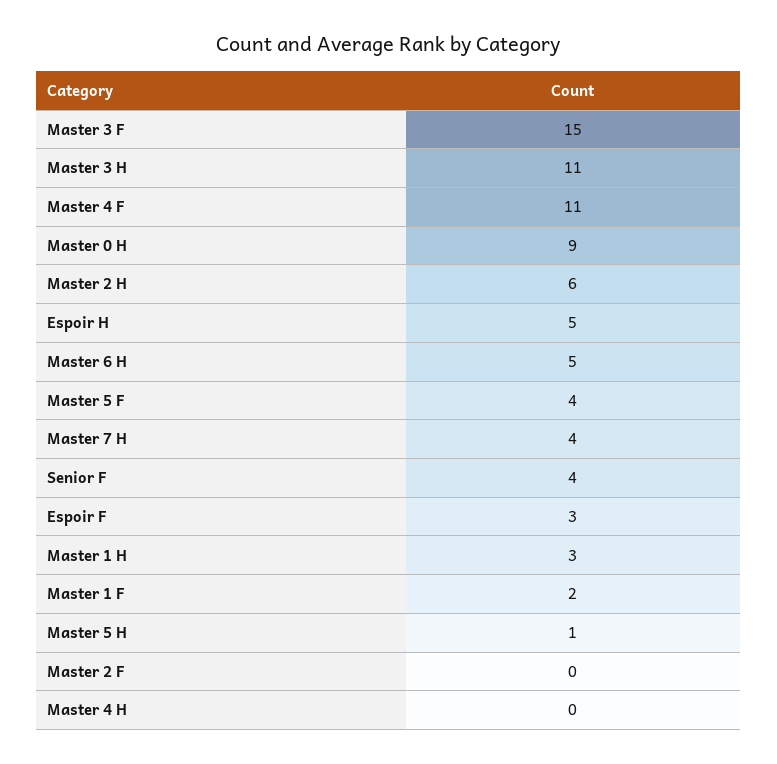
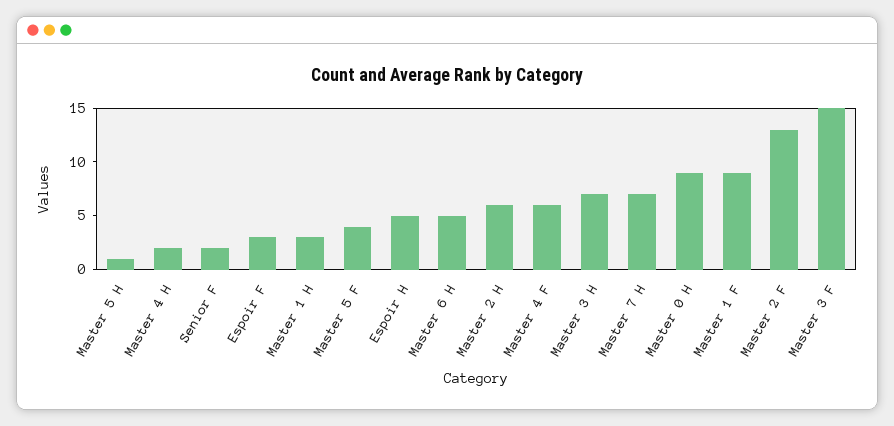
Master 3 H: 11 -> 7
Master 4 F: 11 -> 6
Master 7 H: 4 -> 7
Senior F: 4 -> 2
Master 1 F: 2 -> 9
Master 2 F: 0 -> 13
Master 4 H: 0 -> 2

